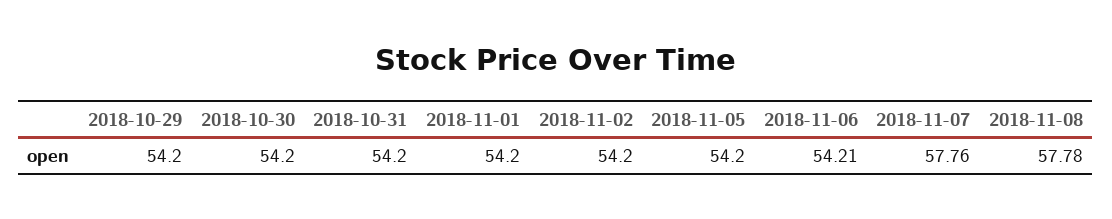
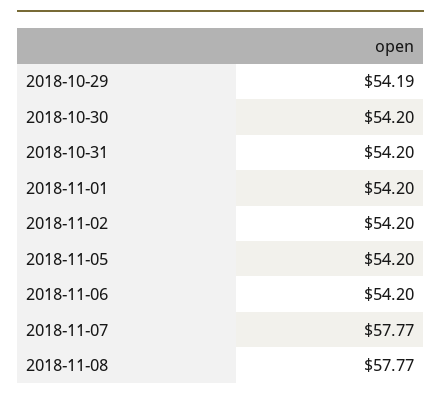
2018-10-29: 54.2 -> 54.19
2018-11-06: 54.21 -> 54.2
2018-11-07: 57.76 -> 57.77
2018-11-08: 57.78 -> 57.77

